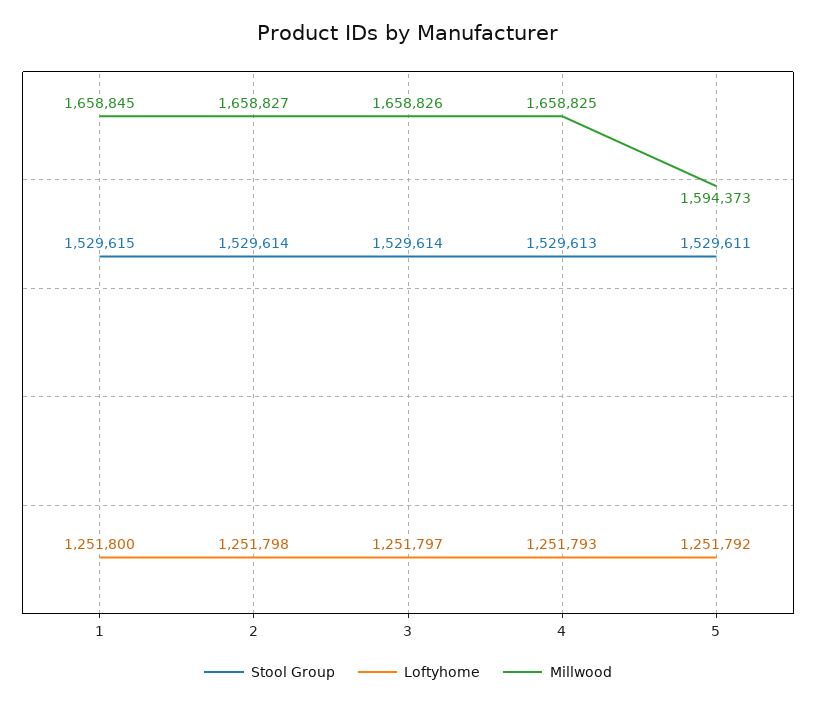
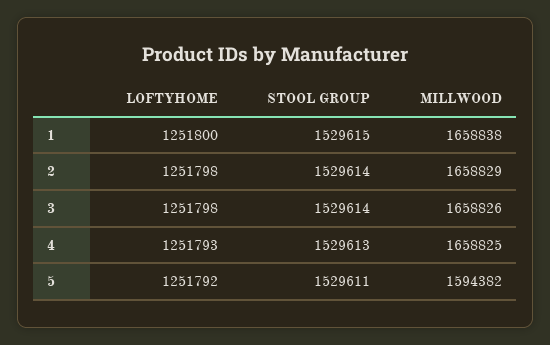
Millwood, 1: 1658845 -> 1658838
Millwood, 2: 1658827 -> 1658829
Loftyhome, 3: 1251797 -> 1251798
Millwood, 5: 1594373 -> 1594382

